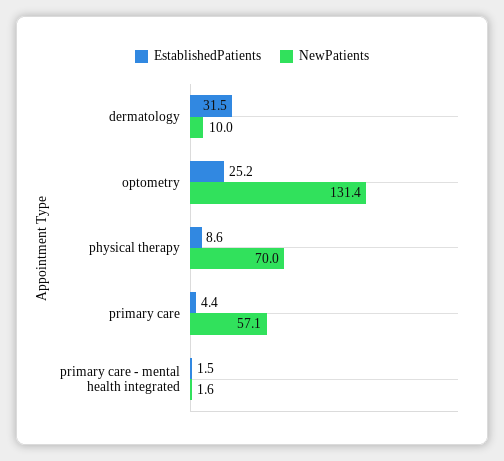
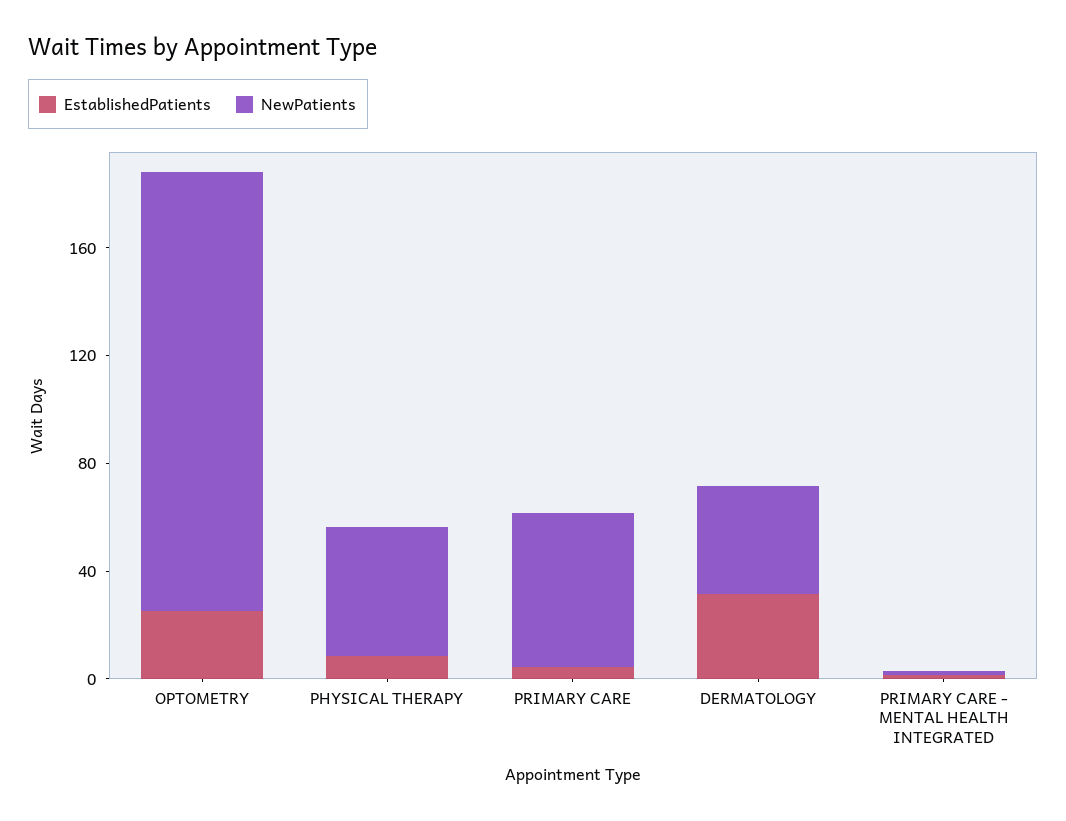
NewPatients, dermatology: 10 -> 40
NewPatients, optometry: 131.4 -> 160
NewPatients, physical therapy: 70 -> 50

